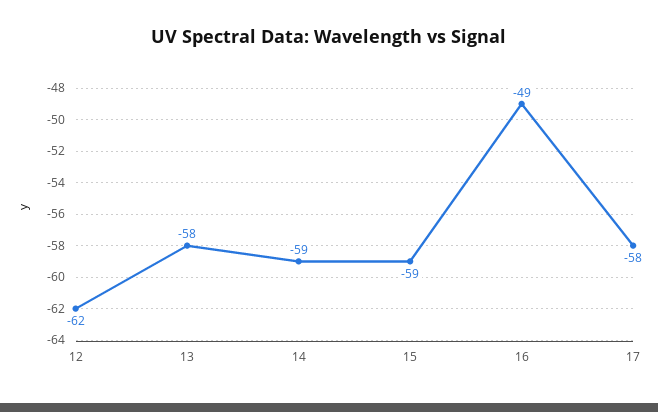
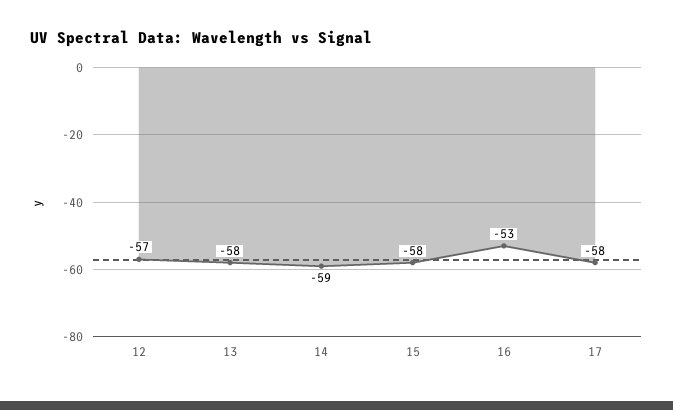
12: -62 -> -57
15: -59 -> -58
16: -49 -> -53

